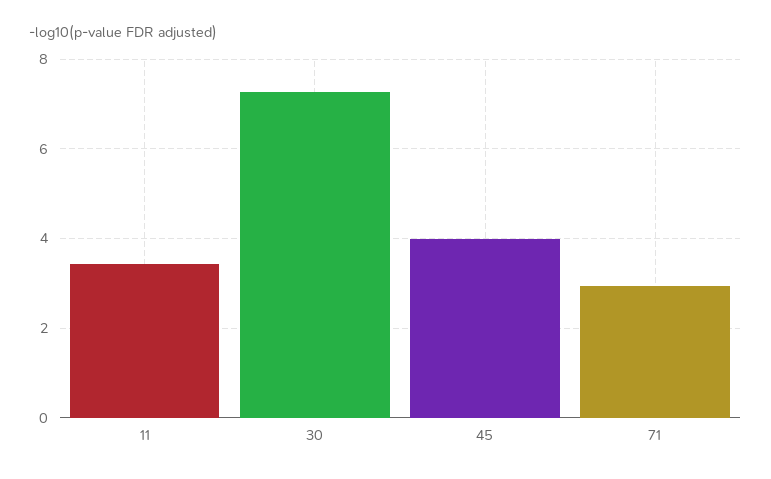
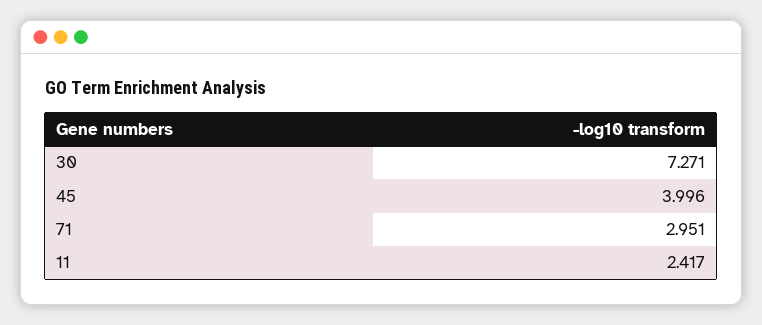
11: 3.4 -> 2.417

